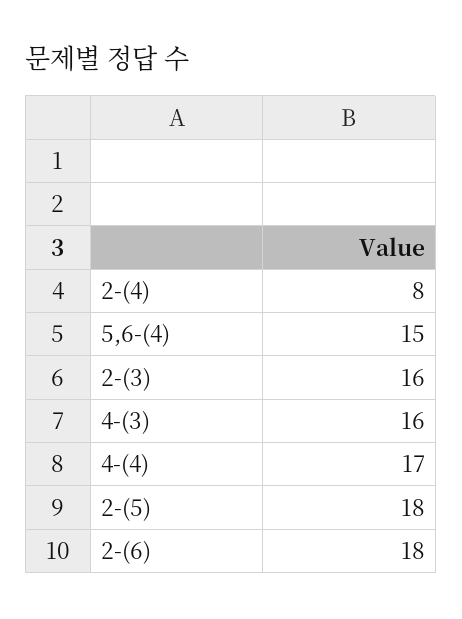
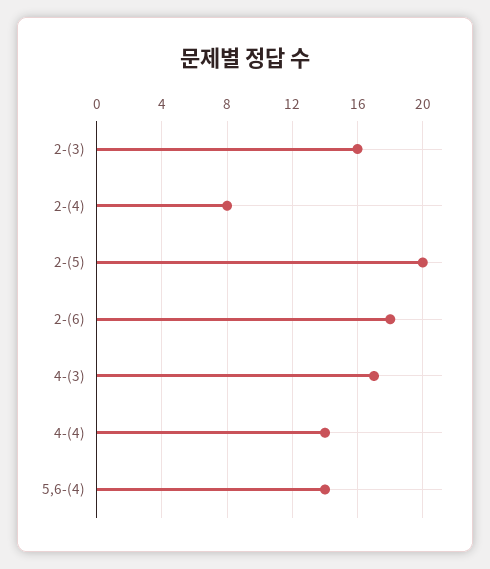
5,6-(4): 15 -> 14
4-(3): 16 -> 17
4-(4): 17 -> 14
2-(5): 18 -> 20

